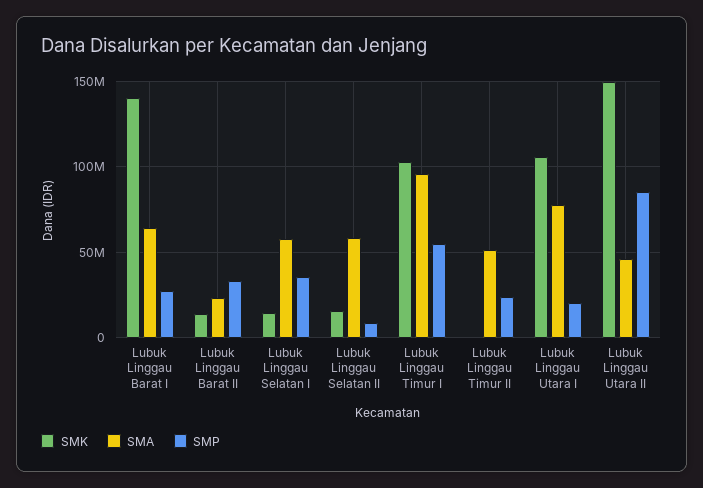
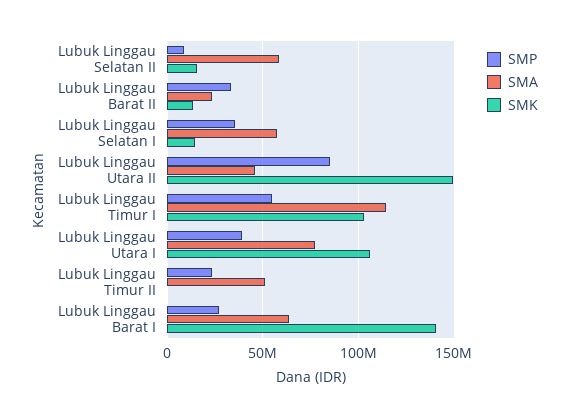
SMA, Lubuk Linggau Timur I: 95000000 -> 115000000
SMP, Lubuk Linggau Utara I: 20000000 -> 40000000

